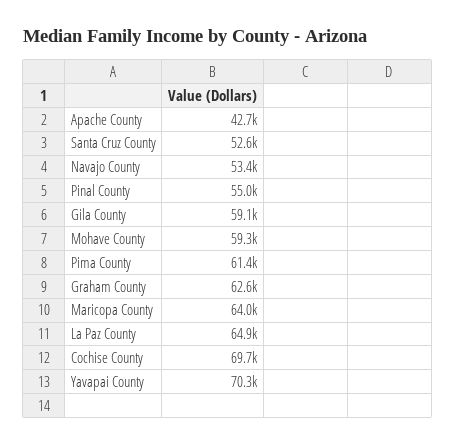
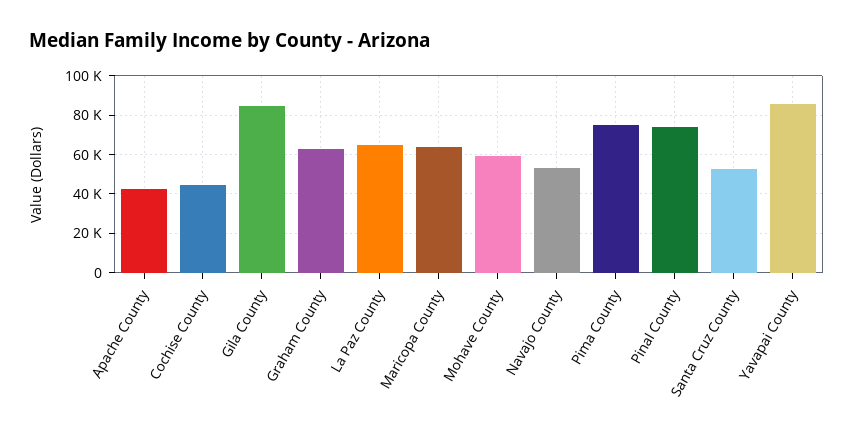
Pinal County: 55000 -> 75000
Gila County: 59100 -> 85000
Pima County: 61400 -> 75000
Cochise County: 69700 -> 45000
Yavapai County: 70300 -> 85000

